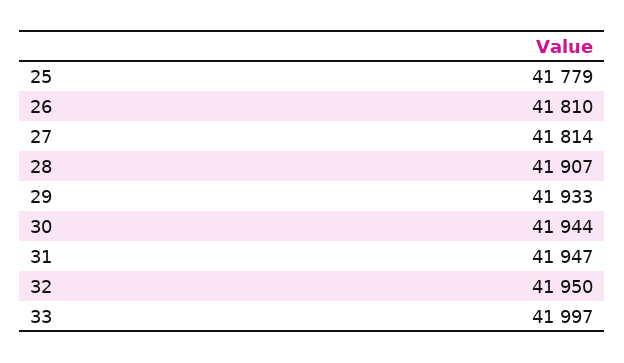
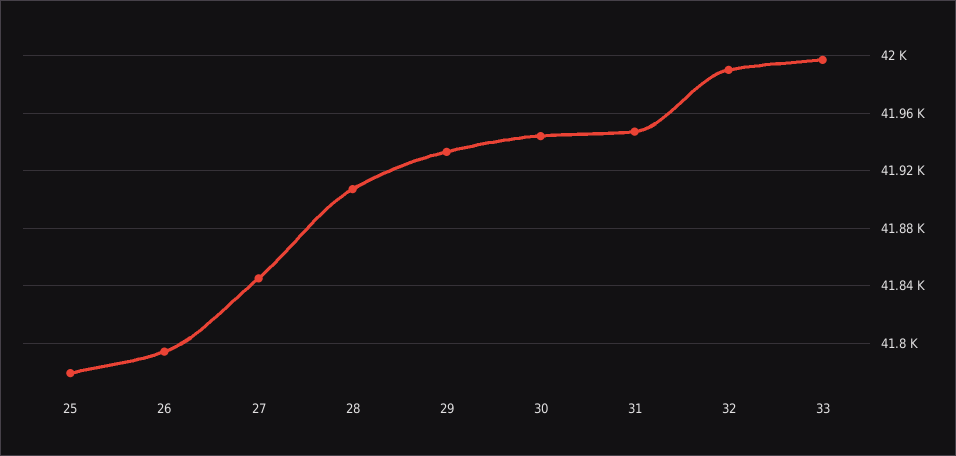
26: 41810 -> 41795
27: 41814 -> 41845
32: 41950 -> 41990

